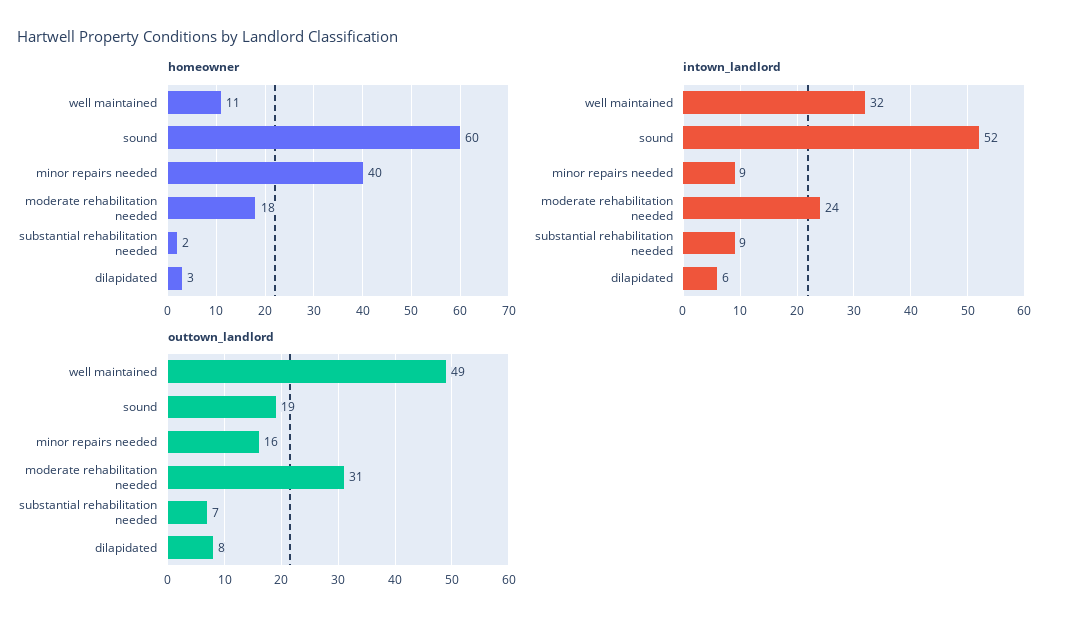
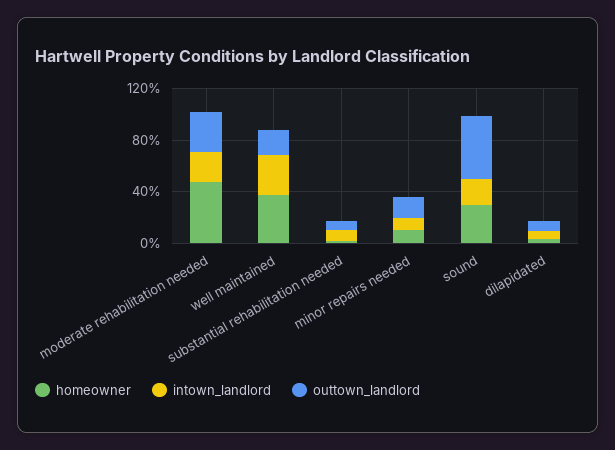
homeowner, well maintained: 11 -> 40
homeowner, sound: 60 -> 30
homeowner, minor repairs needed: 40 -> 10
homeowner, moderate rehabilitation needed: 18 -> 50
intown_landlord, sound: 52 -> 20
outtown_landlord, well maintained: 49 -> 20
outtown_landlord, sound: 19 -> 50

